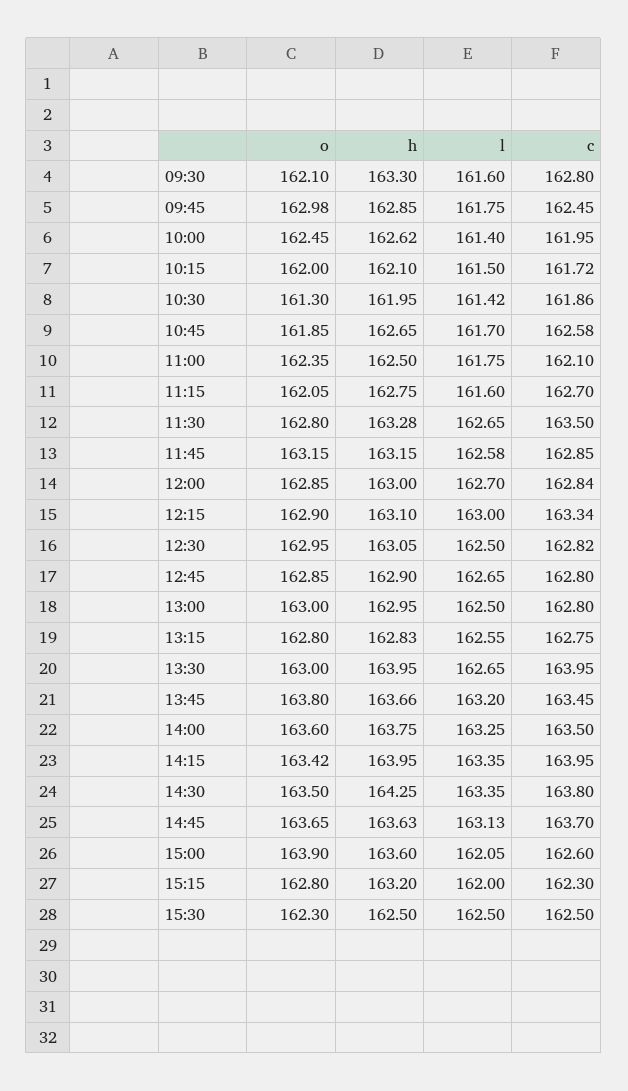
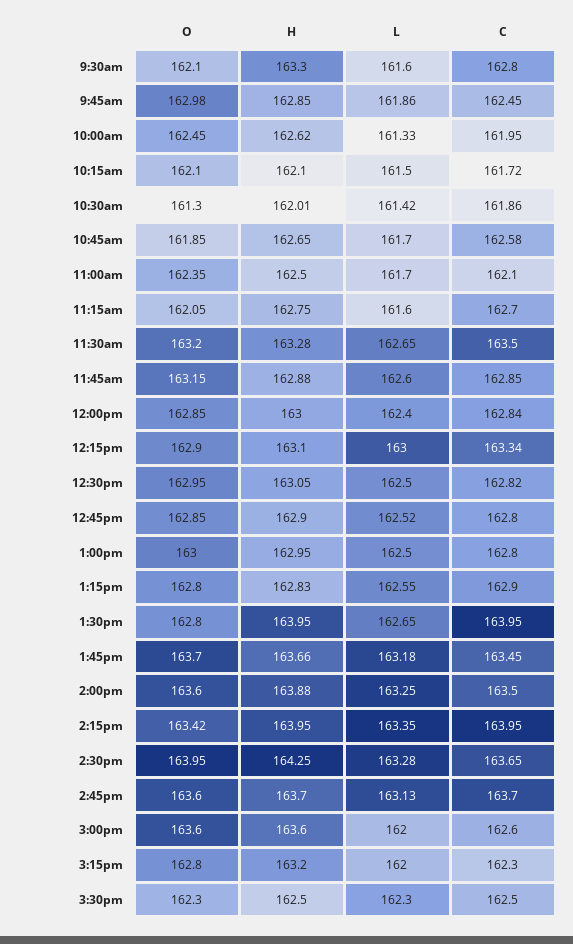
l, 09:45: 161.75 -> 161.86
l, 10:00: 161.4 -> 161.33
o, 10:15: 162 -> 162.1
h, 10:30: 161.95 -> 162.01
l, 11:00: 161.75 -> 161.7
o, 11:30: 162.8 -> 163.2
h, 11:45: 163.15 -> 162.88
l, 11:45: 162.58 -> 162.6
l, 12:00: 162.7 -> 162.4
l, 12:45: 162.65 -> 162.52
c, 13:15: 162.75 -> 162.9
o, 13:30: 163 -> 162.8
o, 13:45: 163.8 -> 163.7
l, 13:45: 163.2 -> 163.18
h, 14:00: 163.75 -> 163.88
o, 14:30: 163.5 -> 163.95
l, 14:30: 163.35 -> 163.28
c, 14:30: 163.8 -> 163.65
o, 14:45: 163.65 -> 163.6
h, 14:45: 163.63 -> 163.7
o, 15:00: 163.9 -> 163.6
l, 15:00: 162.05 -> 162
l, 15:30: 162.5 -> 162.3

